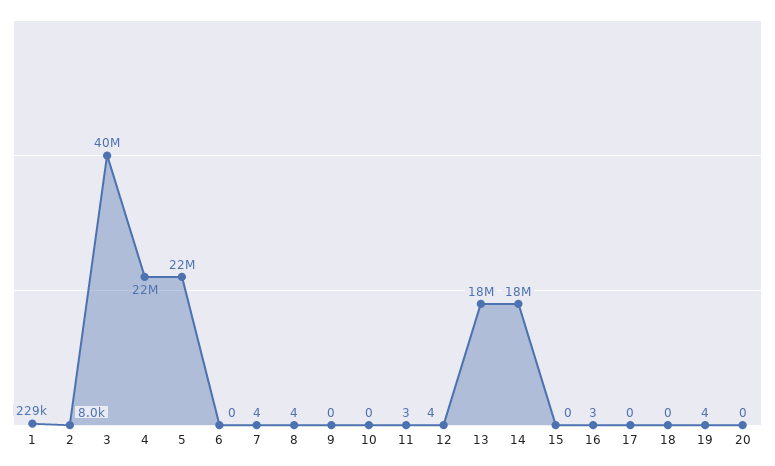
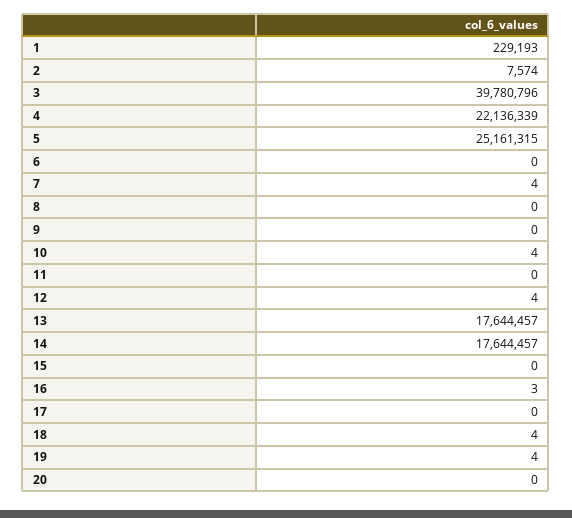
2: 8000 -> 7574
5: 22000000 -> 25161315
8: 4 -> 0
10: 0 -> 4
11: 3 -> 0
18: 0 -> 4

